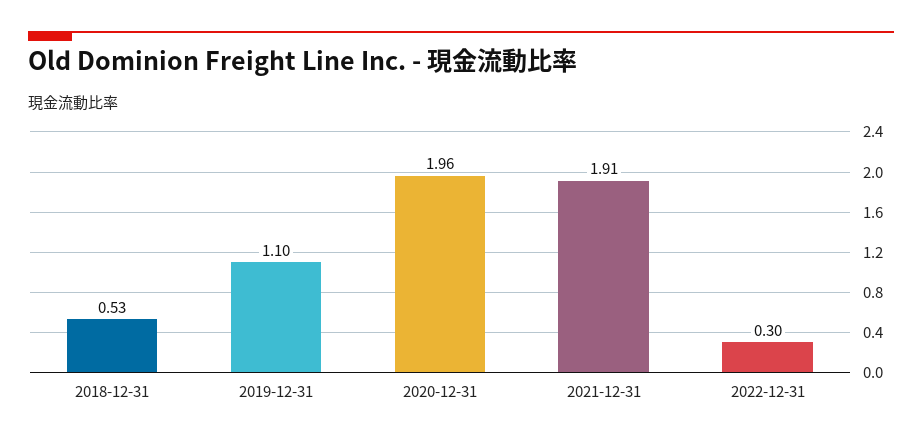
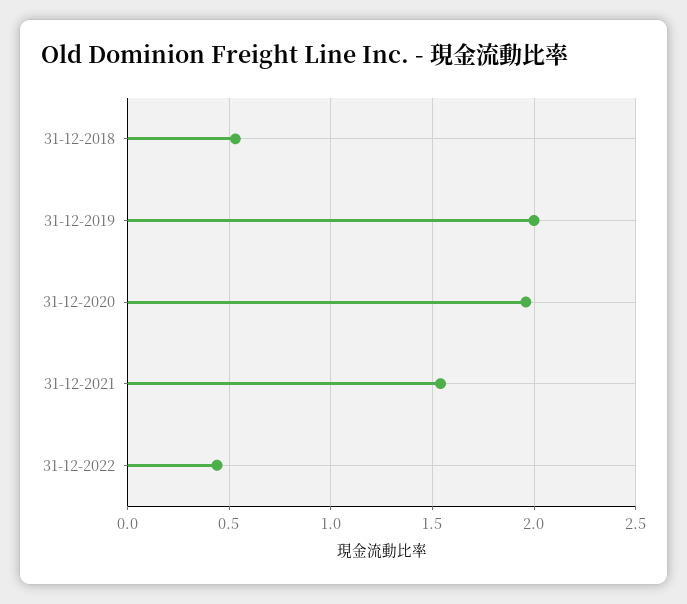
2019-12-31: 1.1 -> 2
2021-12-31: 1.91 -> 1.55
2022-12-31: 0.3 -> 0.45

